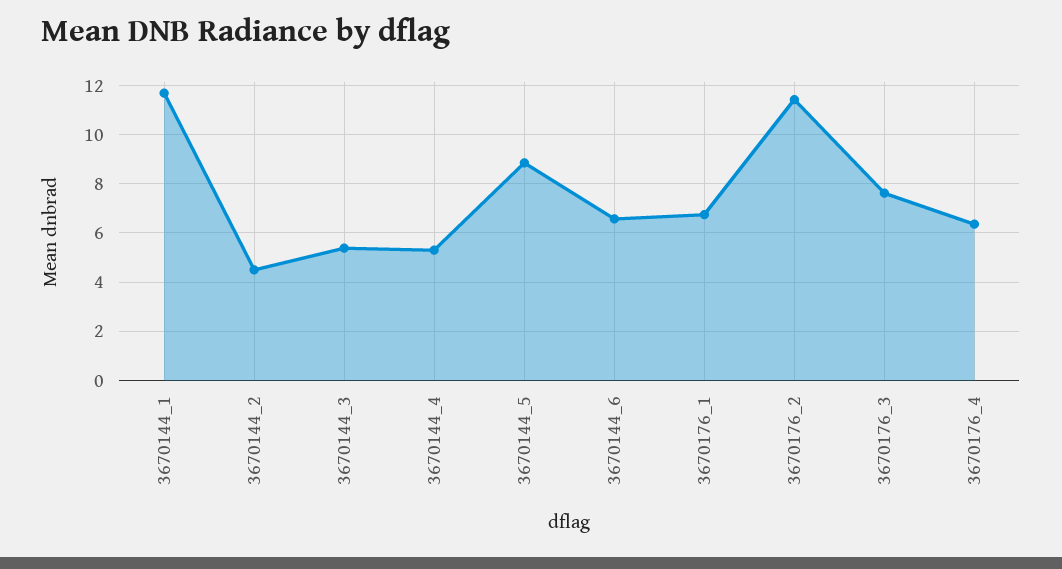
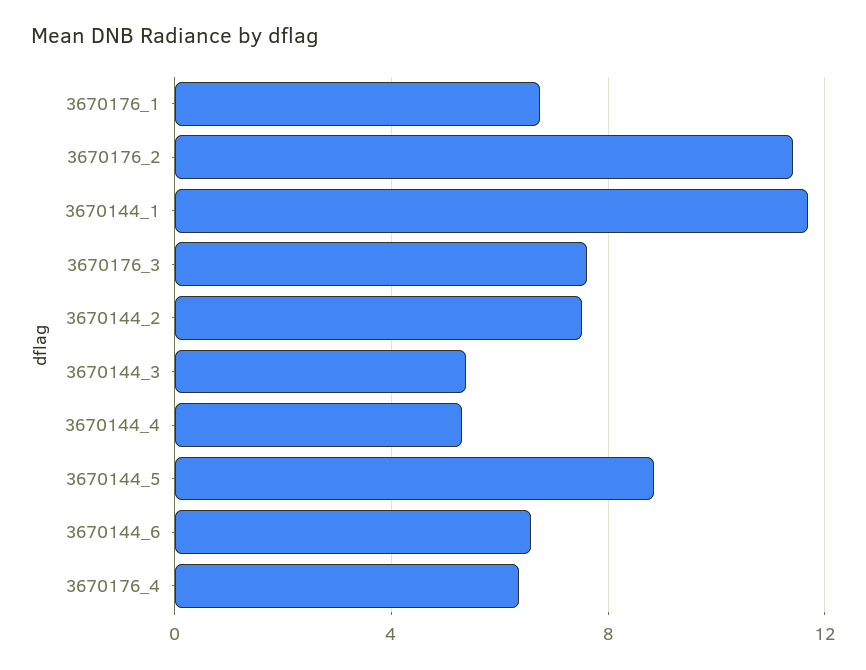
3670144_2: 4.5 -> 7.5

